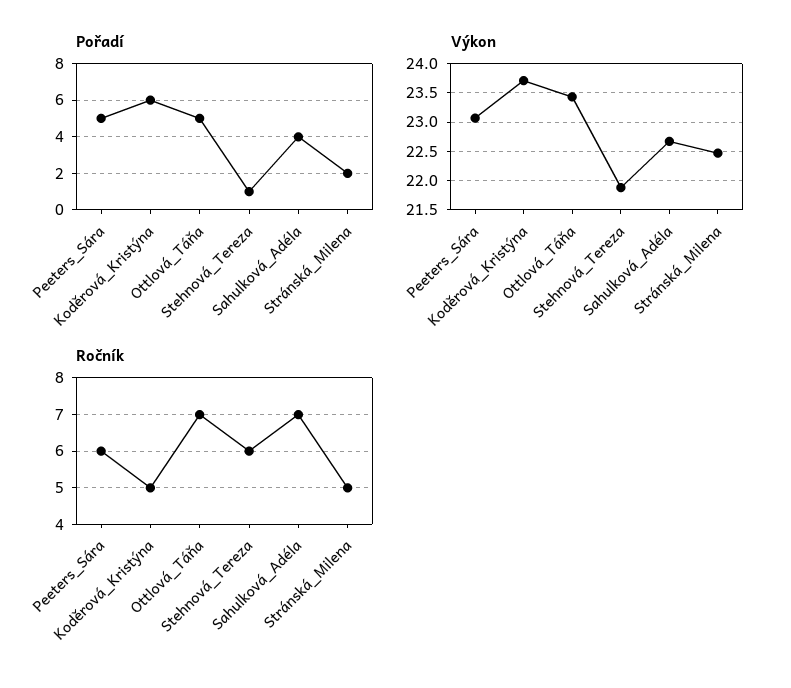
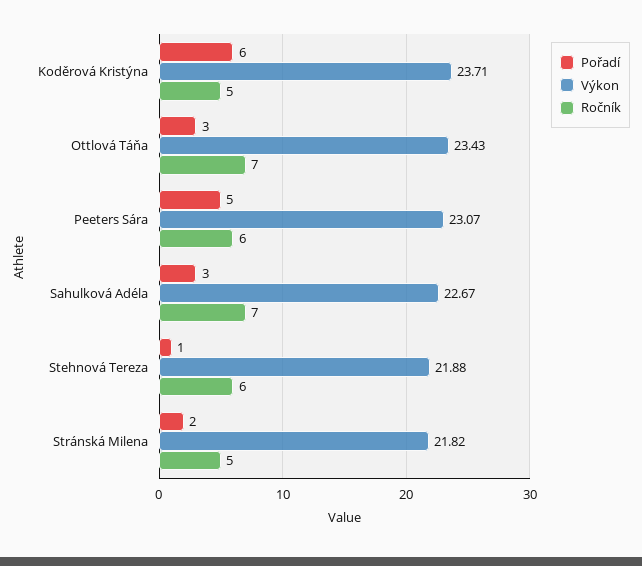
Pořadí, Ottlová_Táňa: 5 -> 3
Pořadí, Sahulková_Adéla: 4 -> 3
Výkon, Stránská_Milena: 22.5 -> 21.82

